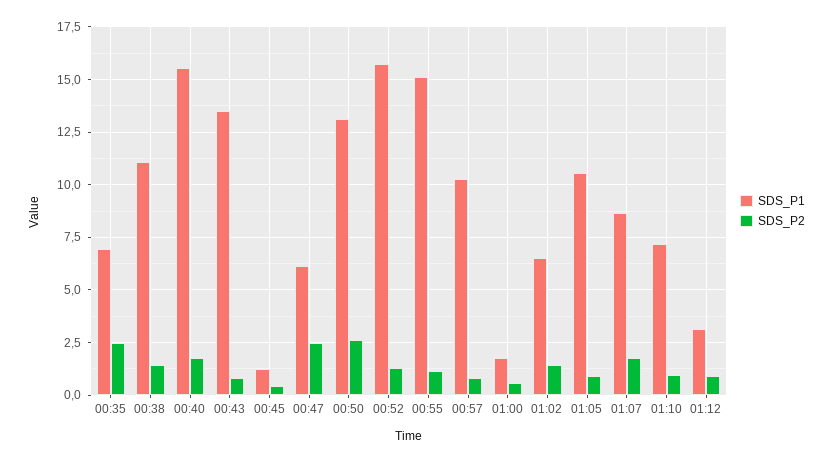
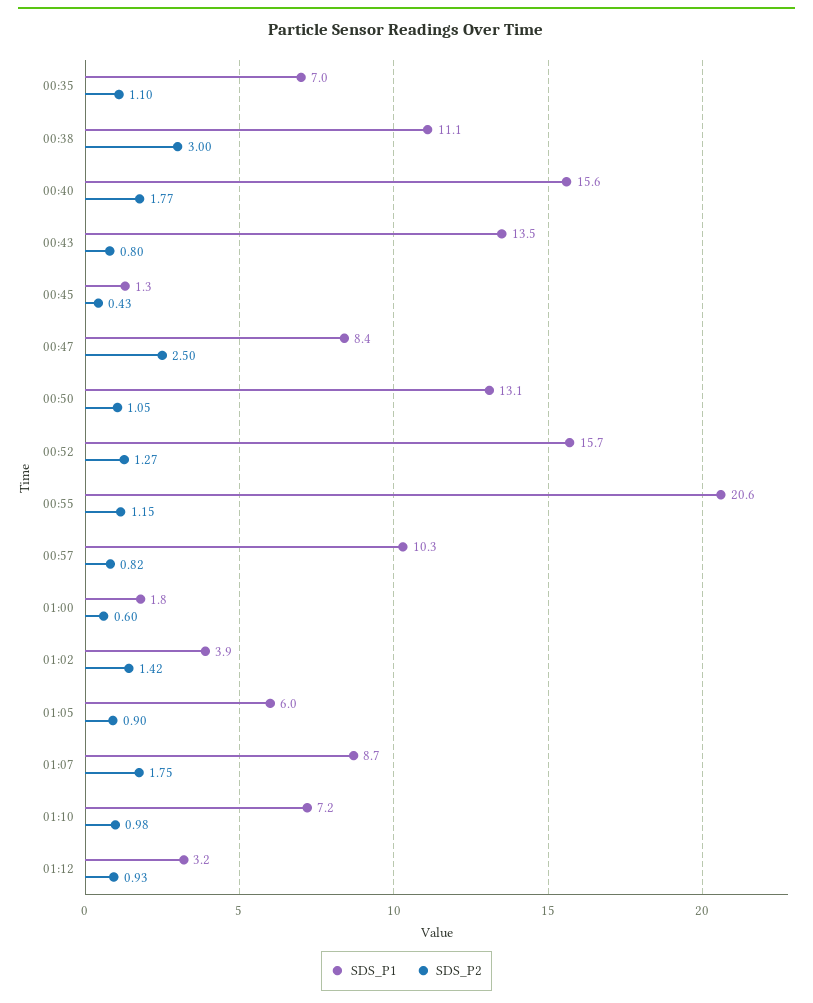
SDS_P2, 00:35: 2.5 -> 1.1
SDS_P2, 00:38: 1.5 -> 3
SDS_P1, 00:47: 6 -> 8.4
SDS_P2, 00:50: 2.5 -> 1.05
SDS_P1, 00:55: 15 -> 20.6
SDS_P1, 01:02: 6.5 -> 3.9
SDS_P1, 01:05: 10.5 -> 6

